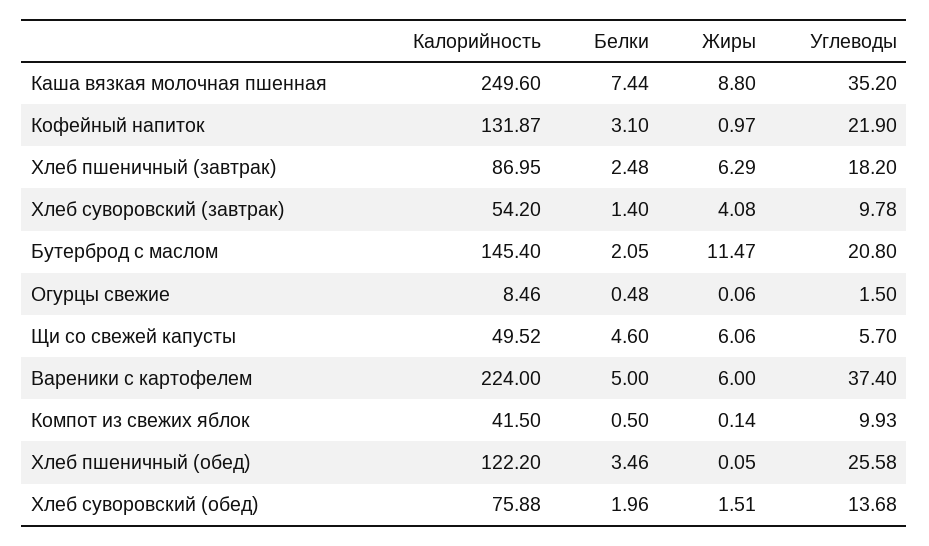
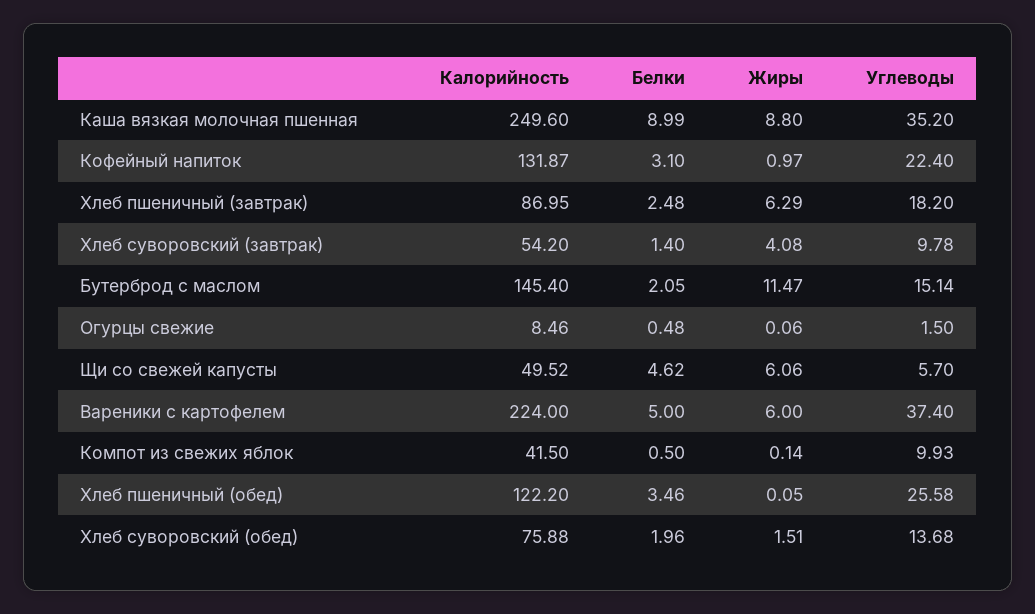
Белки, Каша вязкая молочная пшенная: 7.44 -> 8.99
Углеводы, Кофейный напиток: 21.9 -> 22.4
Углеводы, Бутерброд с маслом: 20.8 -> 15.14
Белки, Щи со свежей капусты: 4.6 -> 4.62

